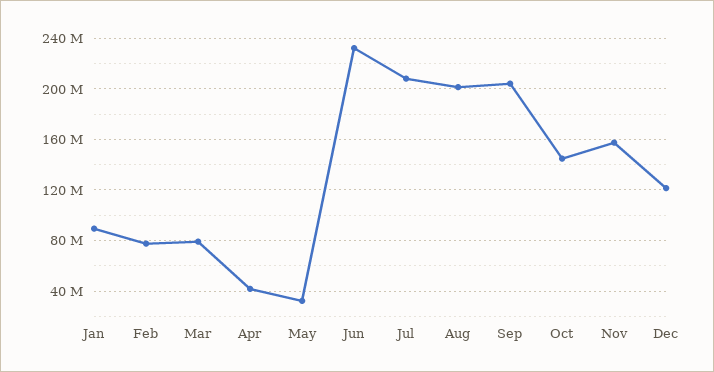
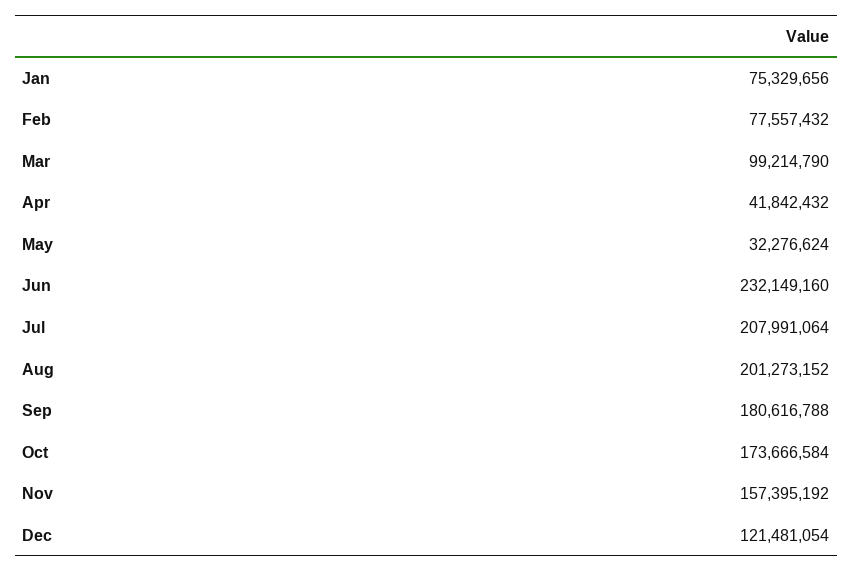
Jan: 90000000 -> 75329656
Mar: 80000000 -> 99214790
Sep: 205000000 -> 180616788
Oct: 145000000 -> 173666584

